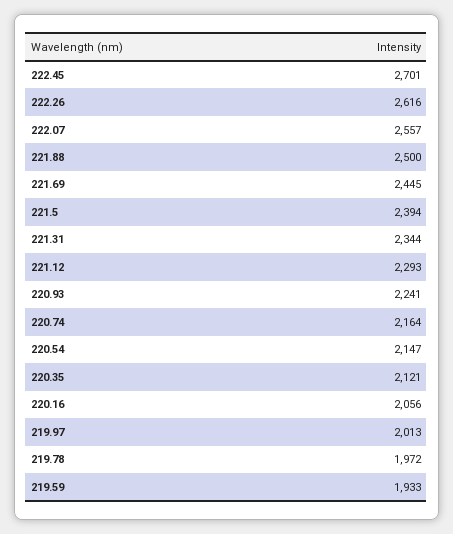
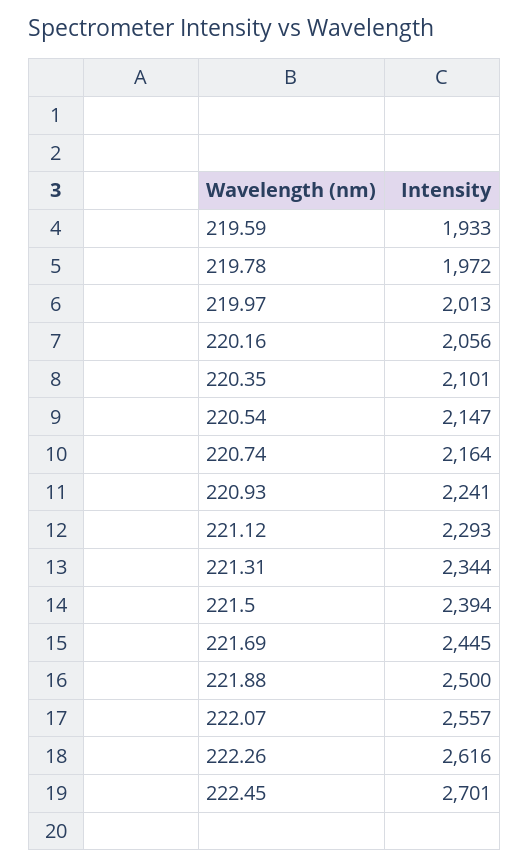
220.35: 2121 -> 2101

